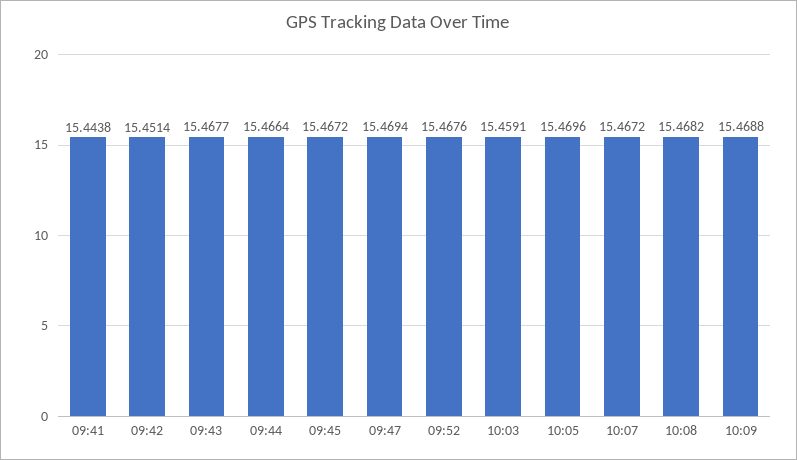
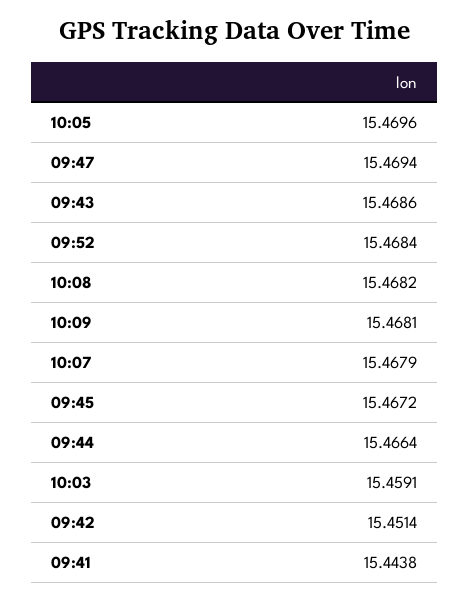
09:43: 15.4677 -> 15.4686
09:52: 15.4676 -> 15.4684
10:07: 15.4672 -> 15.4679
10:09: 15.4688 -> 15.4681

